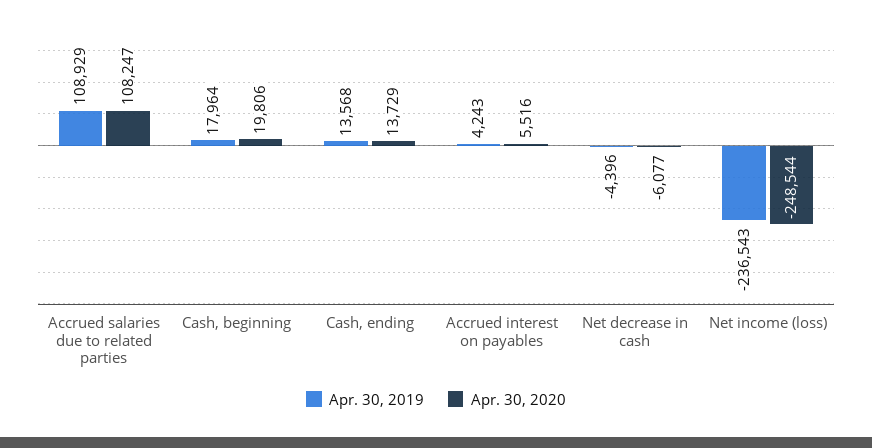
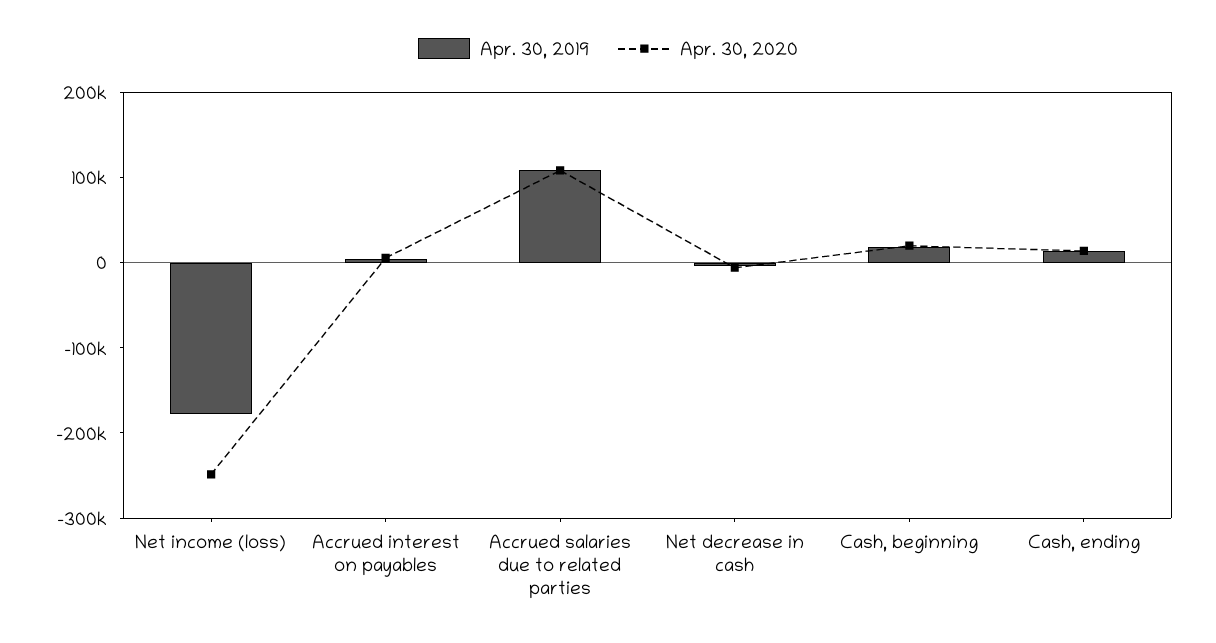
Apr. 30, 2019, Net income (loss): -236543 -> -180000

